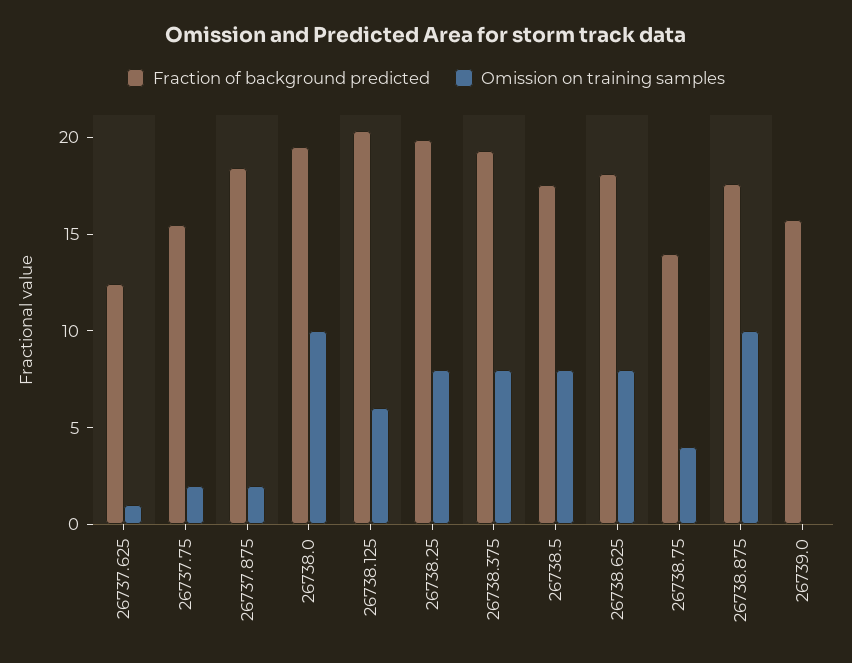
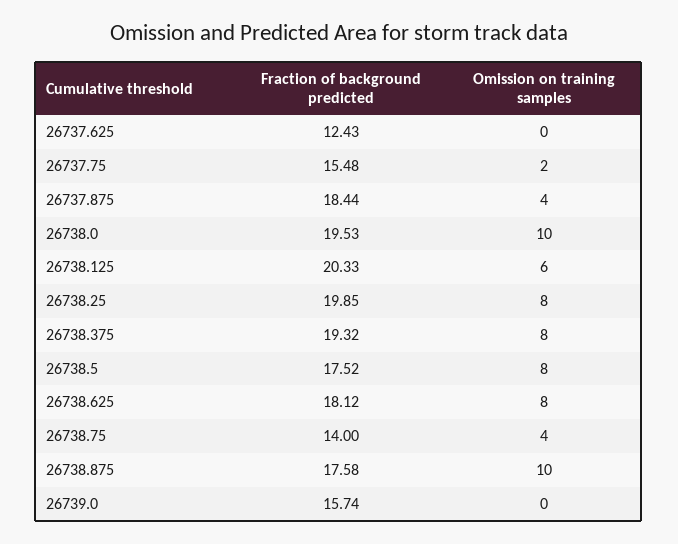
Omission on training samples, 26737.625: 1 -> 0
Omission on training samples, 26737.875: 2 -> 4

